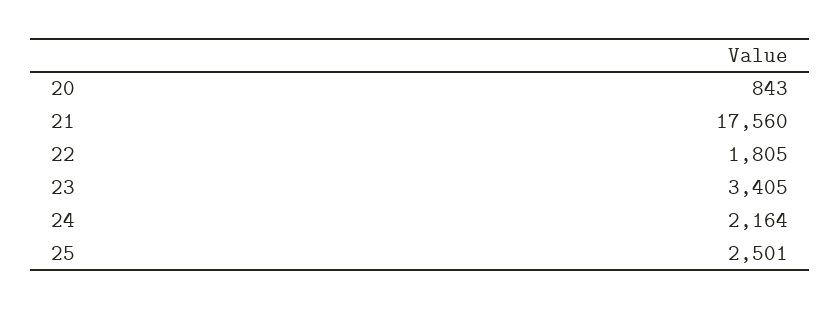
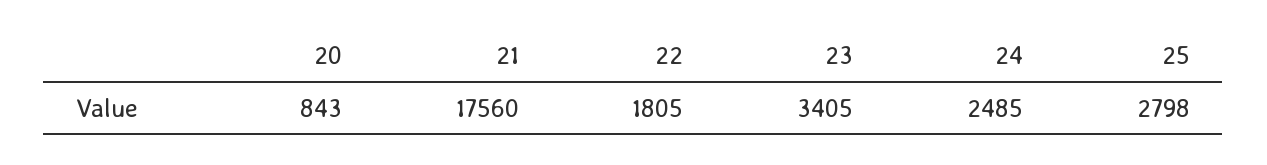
24: 2164 -> 2485
25: 2501 -> 2798

